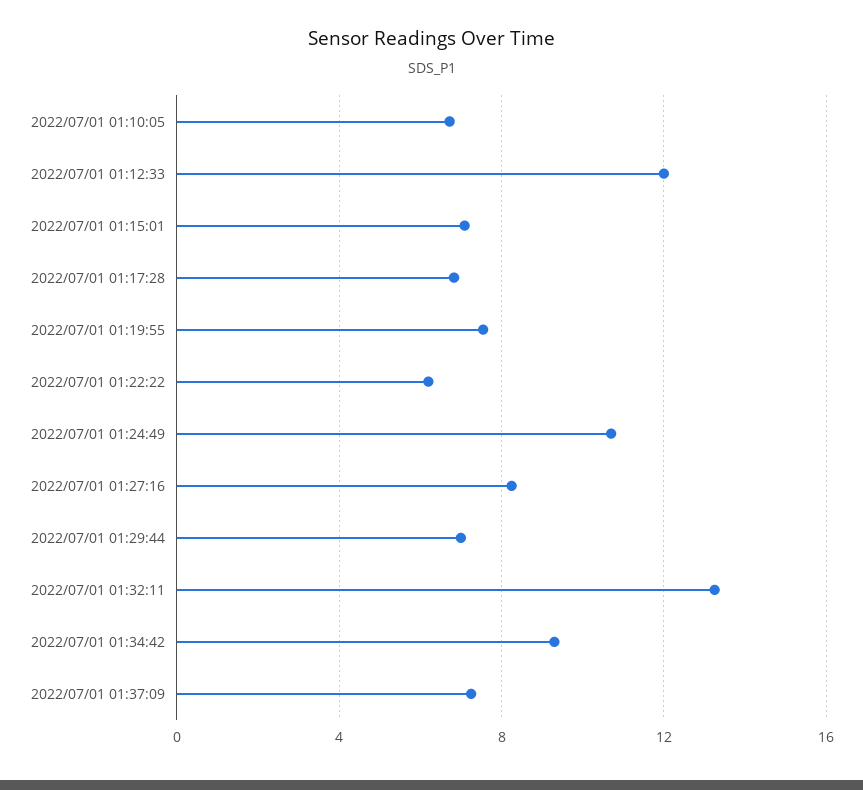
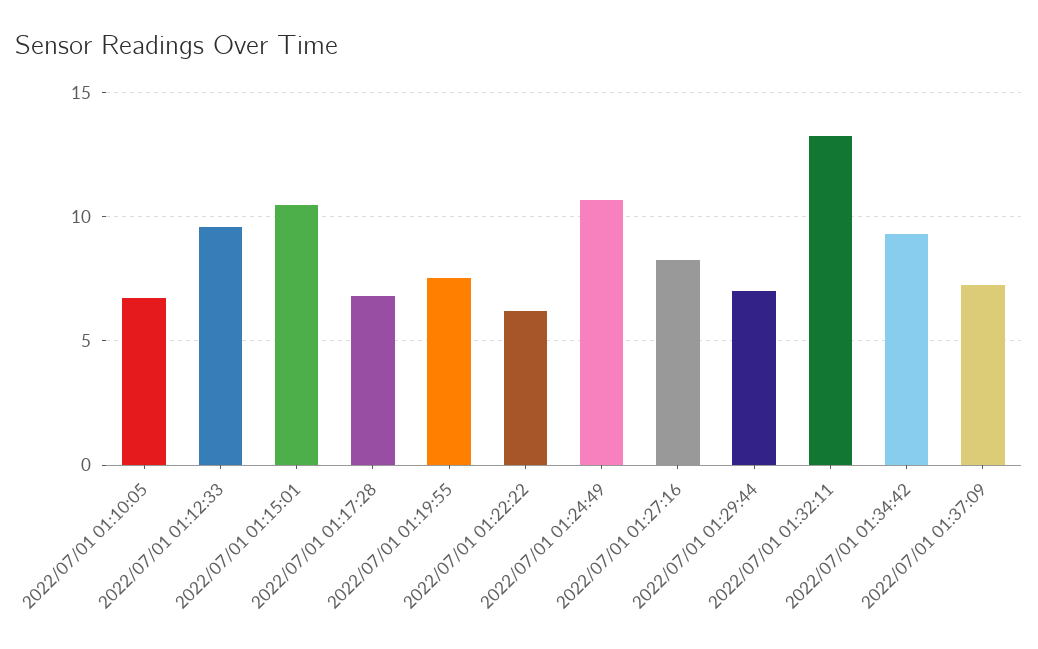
2022/07/01 01:12:33: 12 -> 9.5
2022/07/01 01:15:01: 7 -> 10.5

